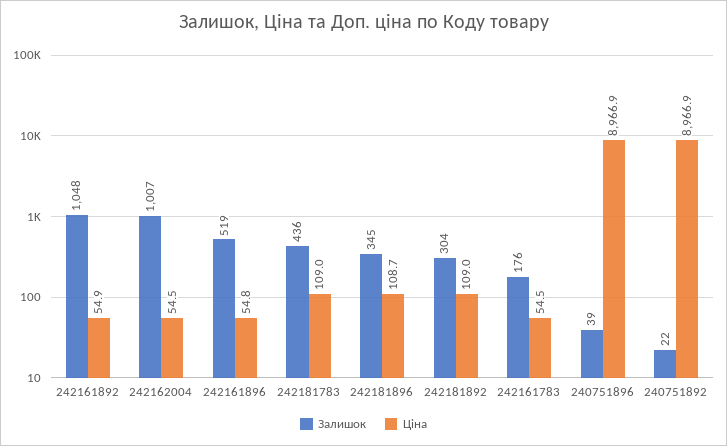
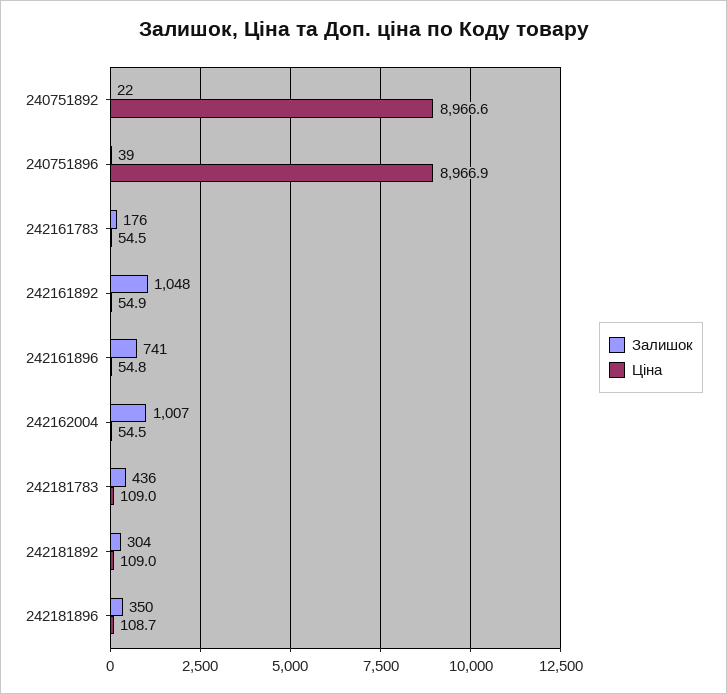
Залишок, 242161896: 519 -> 741
Залишок, 242181896: 345 -> 350
Ціна, 240751892: 8966.9 -> 8966.6

